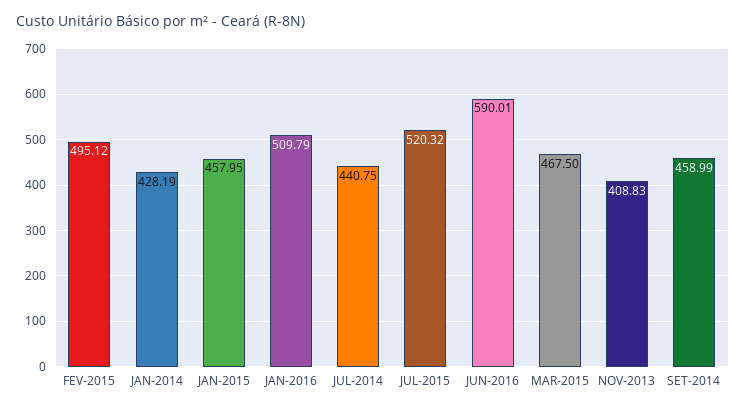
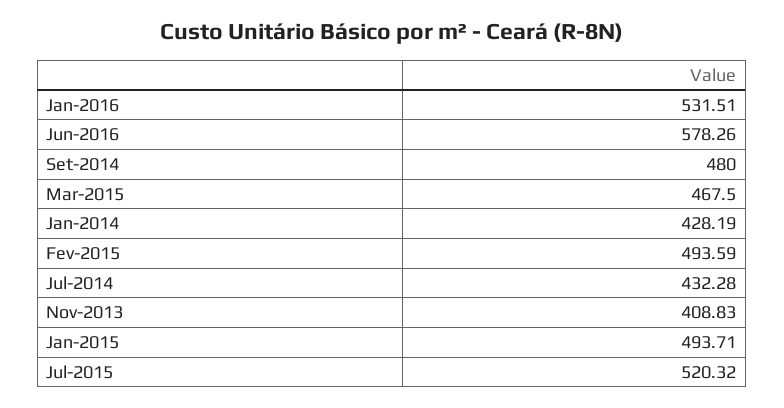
FEV-2015: 495.12 -> 493.59
JAN-2015: 457.95 -> 493.71
JAN-2016: 509.79 -> 531.51
JUL-2014: 440.75 -> 432.28
JUN-2016: 590.01 -> 578.26
SET-2014: 458.99 -> 480

